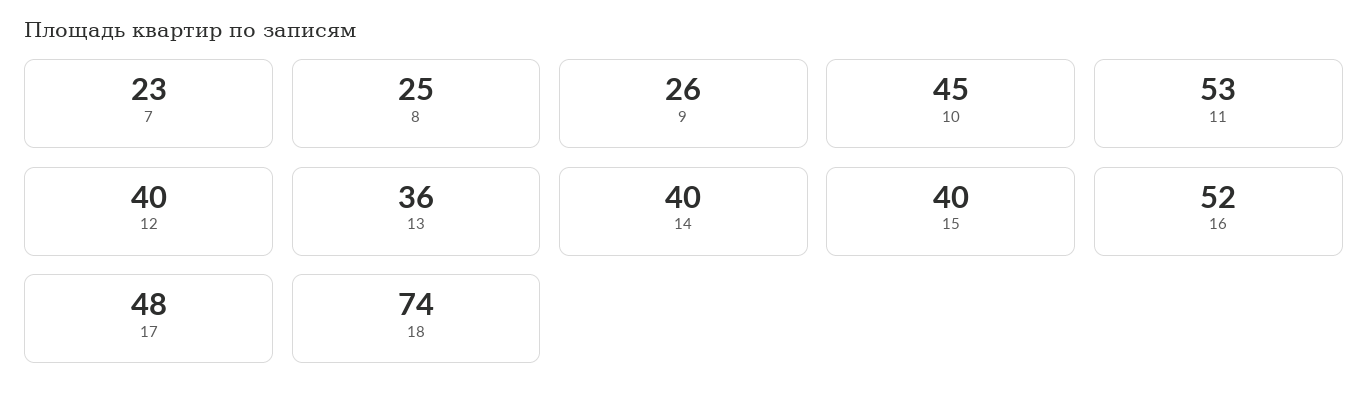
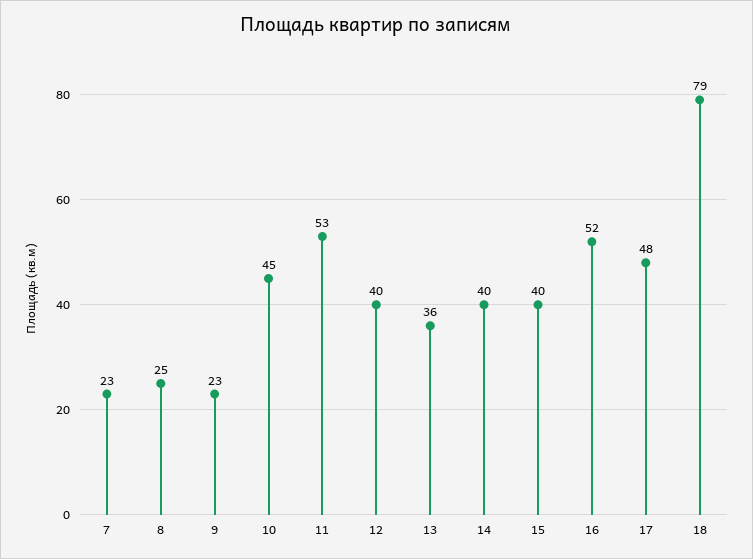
9: 26 -> 23
18: 74 -> 79

